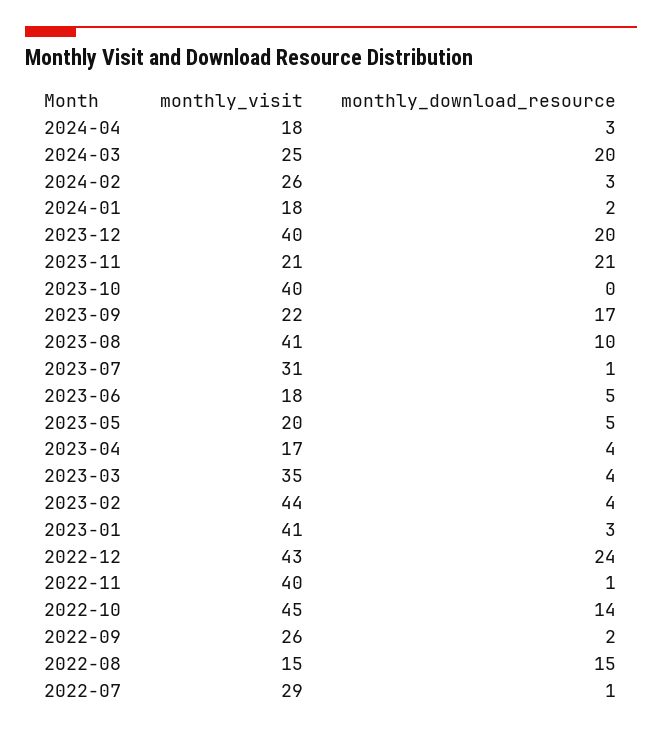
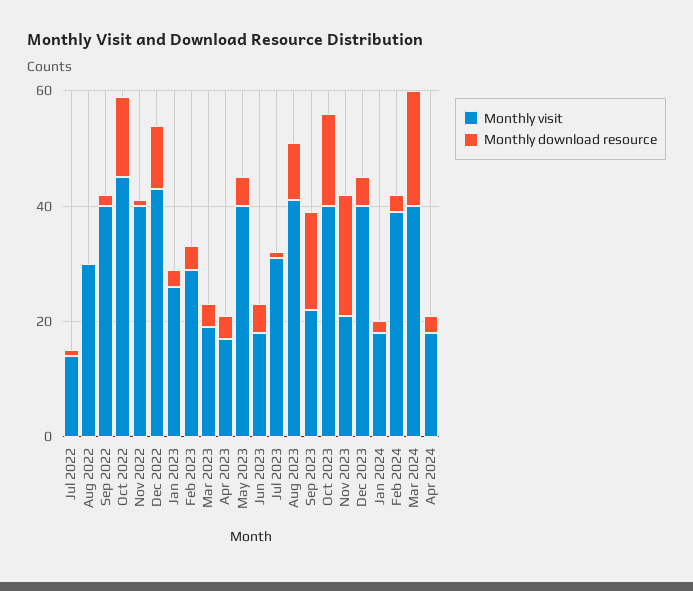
monthly_visit, 2024-03: 25 -> 40
monthly_visit, 2024-02: 26 -> 40
monthly_download_resource, 2023-12: 20 -> 5
monthly_download_resource, 2023-10: 0 -> 15
monthly_visit, 2023-05: 20 -> 40
monthly_visit, 2023-03: 35 -> 20
monthly_visit, 2023-02: 44 -> 30
monthly_visit, 2023-01: 41 -> 25
monthly_download_resource, 2022-12: 24 -> 10
monthly_visit, 2022-09: 26 -> 40
monthly_visit, 2022-08: 15 -> 30
monthly_download_resource, 2022-08: 15 -> 0
monthly_visit, 2022-07: 29 -> 15

